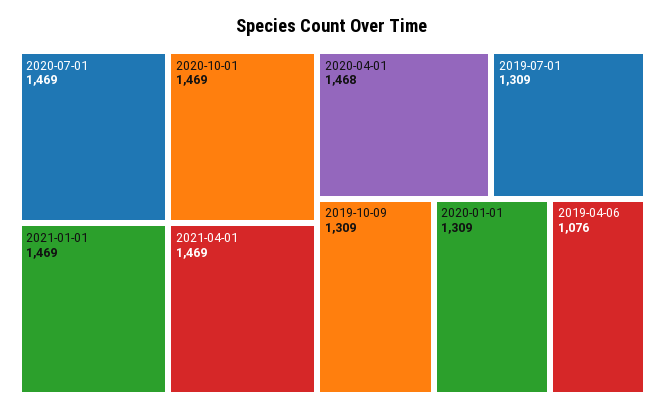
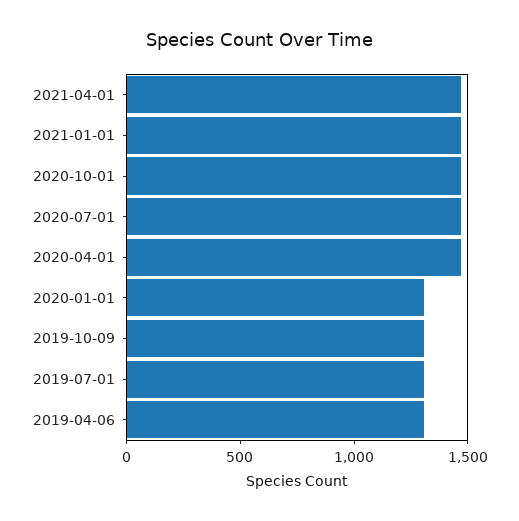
2019-04-06: 1076 -> 1300

